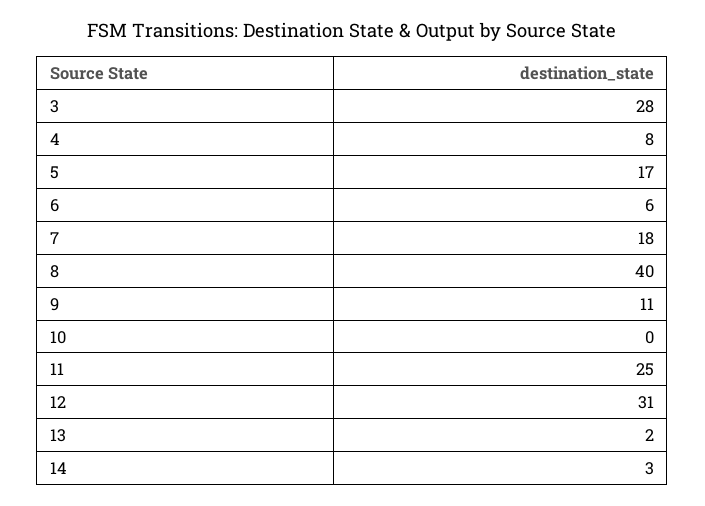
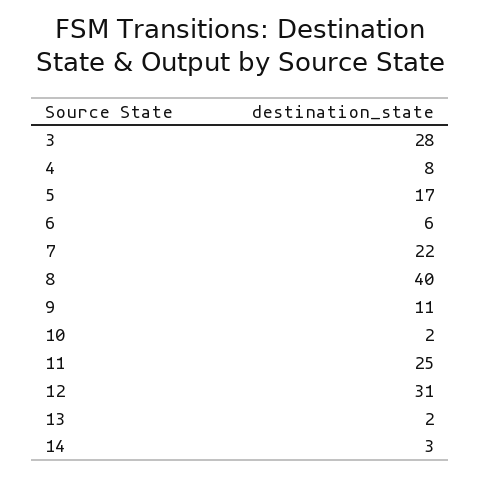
7: 18 -> 22
10: 0 -> 2

